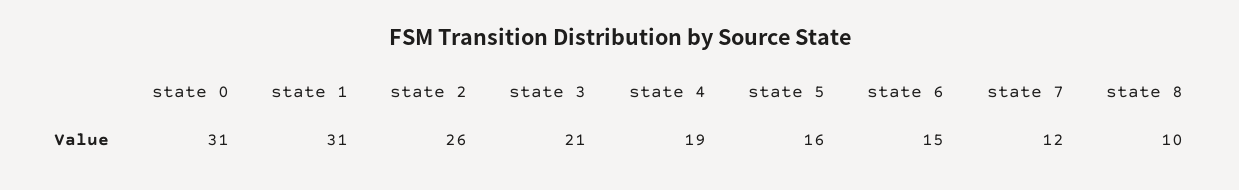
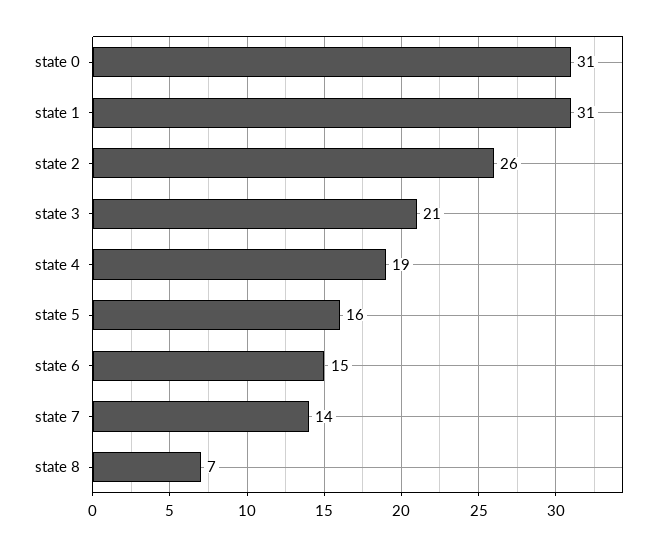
state 7: 12 -> 14
state 8: 10 -> 7

